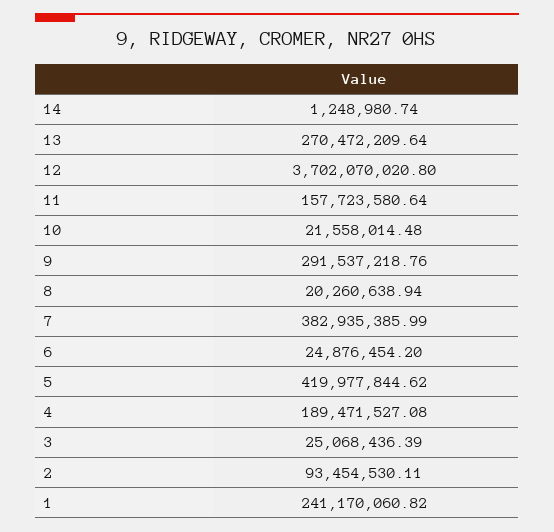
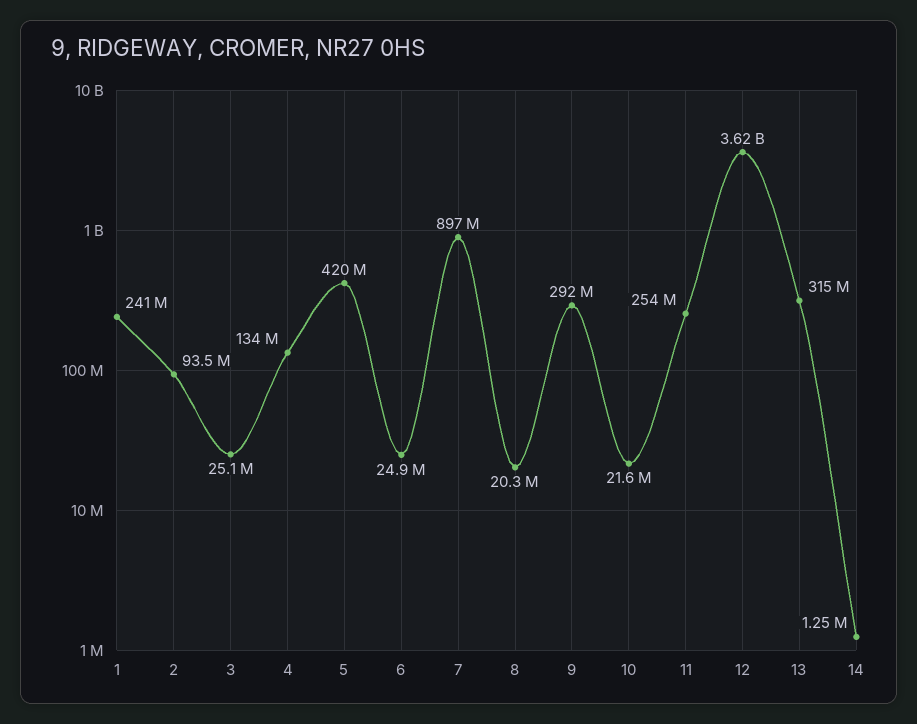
13: 270472209.64 -> 315000000
12: 3702070020.8 -> 3620000000
11: 157723580.64 -> 254000000
7: 382935385.99 -> 897000000
4: 189471527.08 -> 134000000

